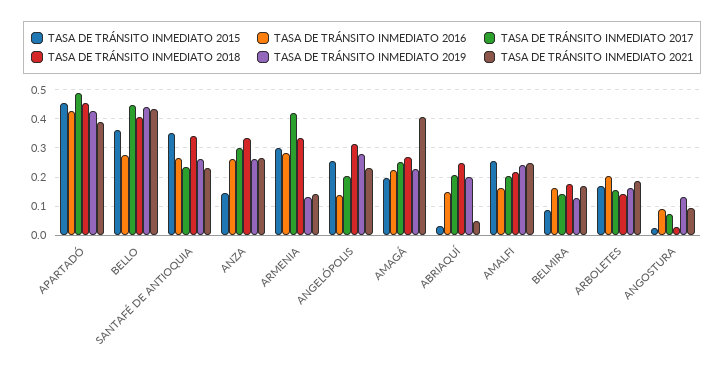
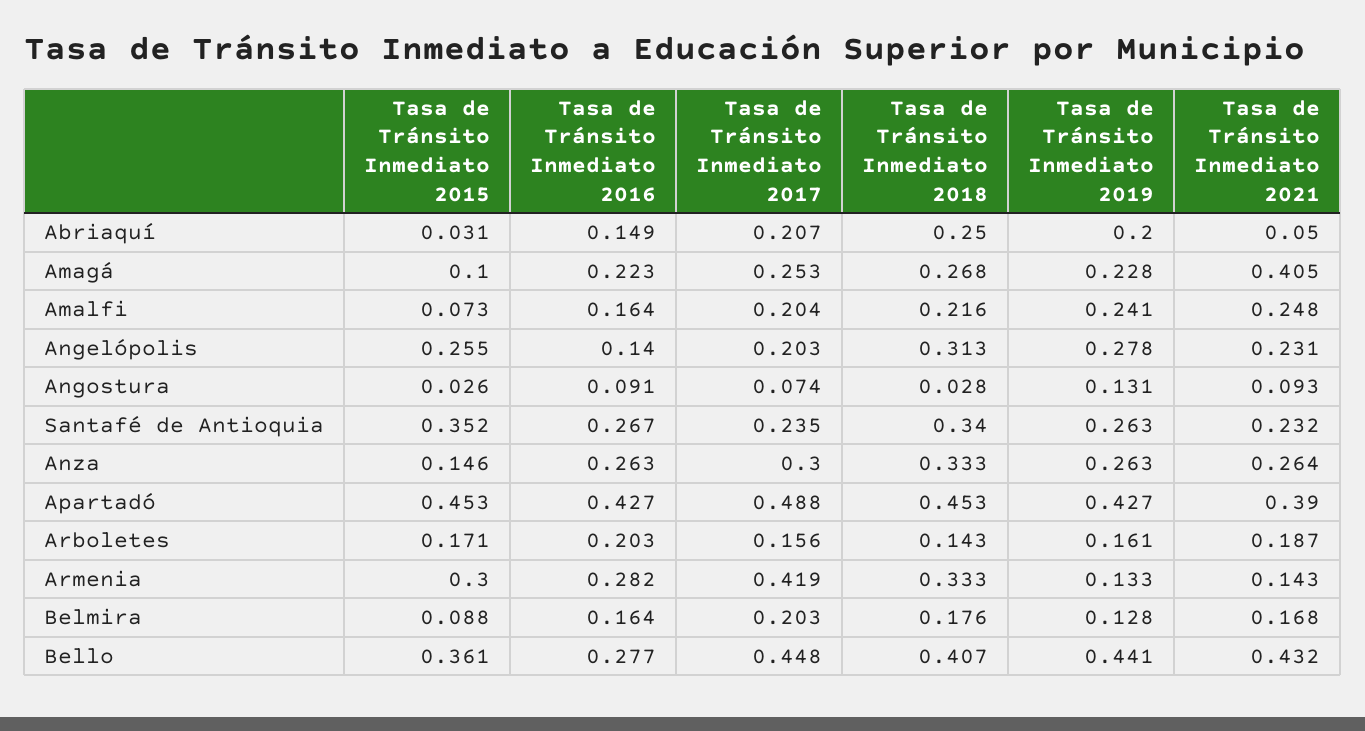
TASA DE TRÁNSITO INMEDIATO 2015, AMAGÁ: 0.2 -> 0.1
TASA DE TRÁNSITO INMEDIATO 2015, AMALFI: 0.25 -> 0.073
TASA DE TRÁNSITO INMEDIATO 2017, BELMIRA: 0.15 -> 0.203

